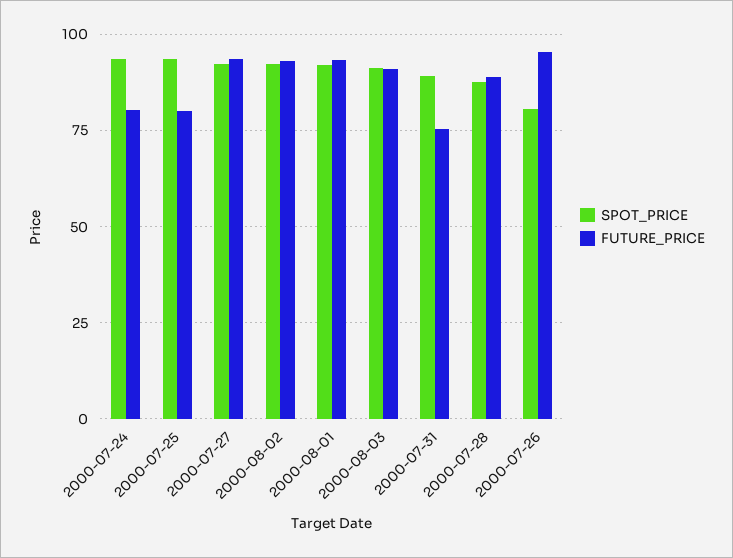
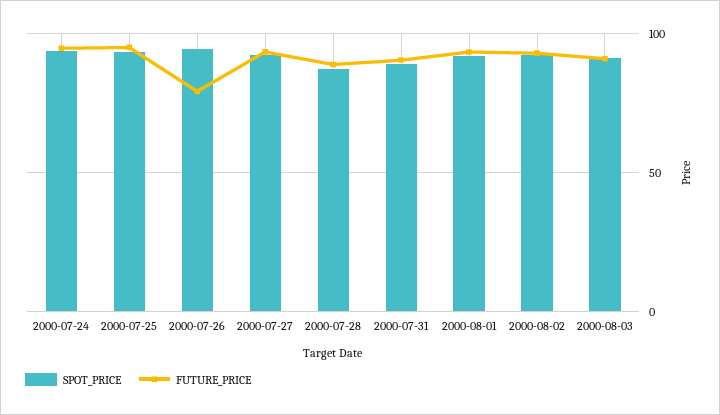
FUTURE_PRICE, 2000-07-24: 80 -> 95
FUTURE_PRICE, 2000-07-25: 80 -> 95
FUTURE_PRICE, 2000-07-31: 75 -> 90
SPOT_PRICE, 2000-07-26: 80 -> 95
FUTURE_PRICE, 2000-07-26: 95 -> 80

